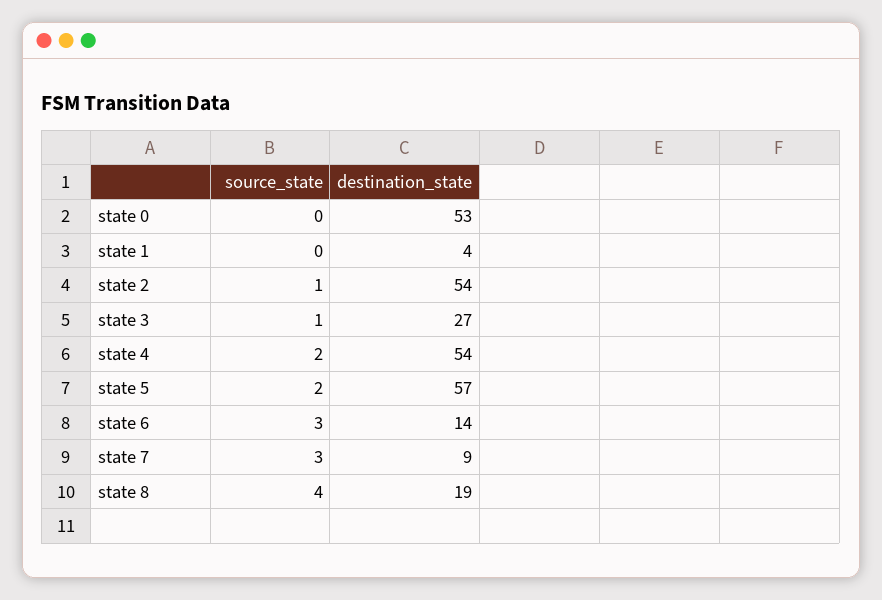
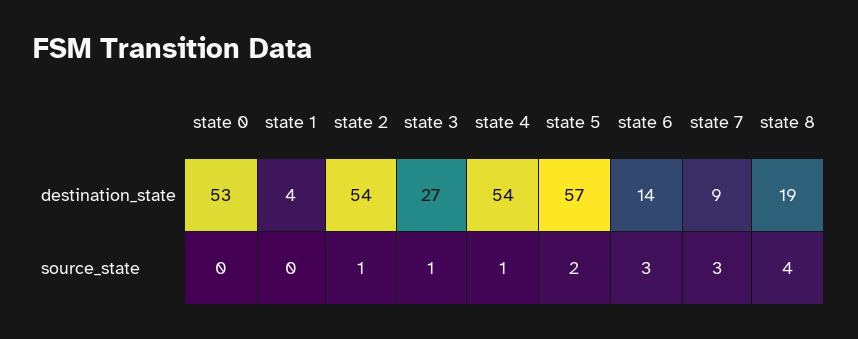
source_state, state 4: 2 -> 1

